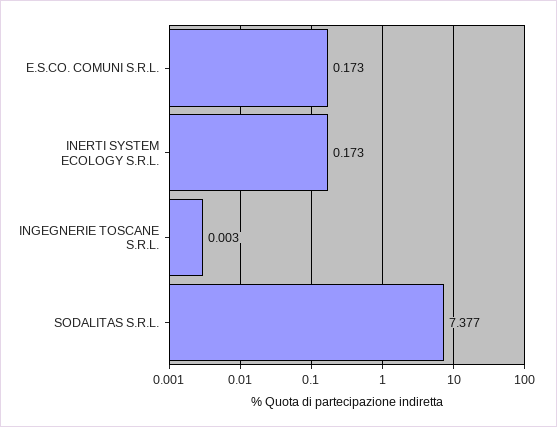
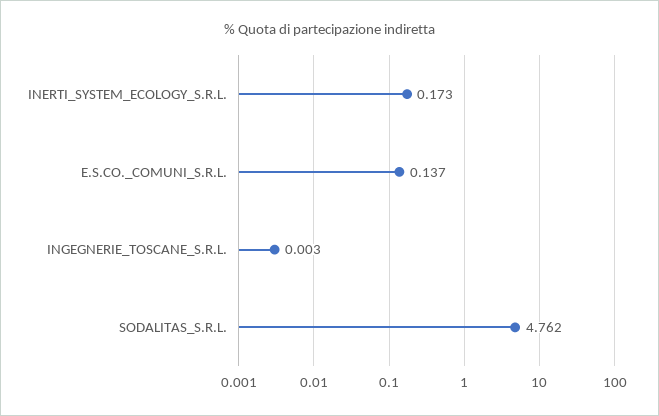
E.S.CO. COMUNI S.R.L.: 0.173 -> 0.137
SODALITAS S.R.L.: 7.377 -> 4.762

